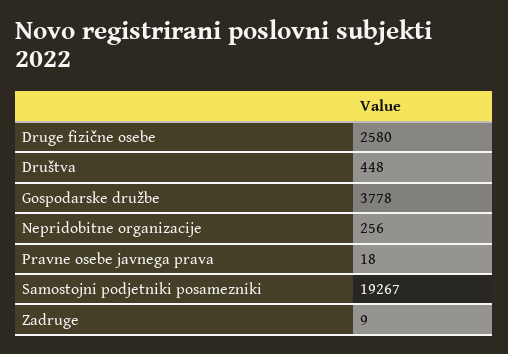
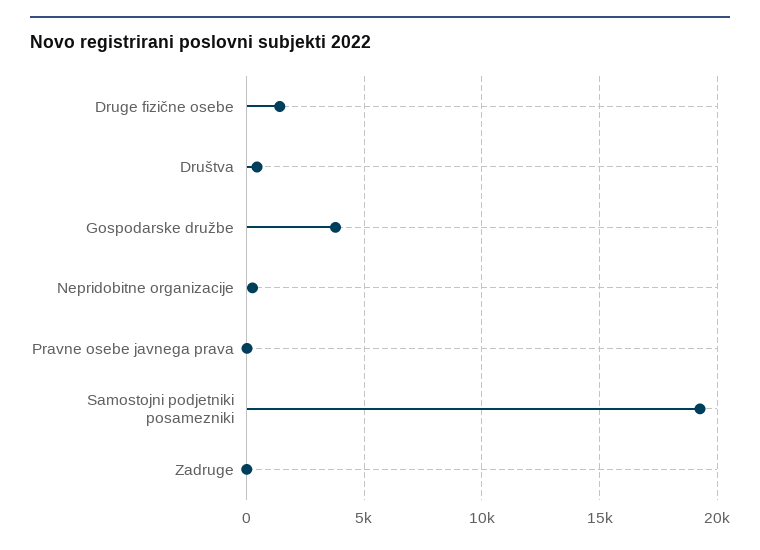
Druge fizične osebe: 2580 -> 1500

